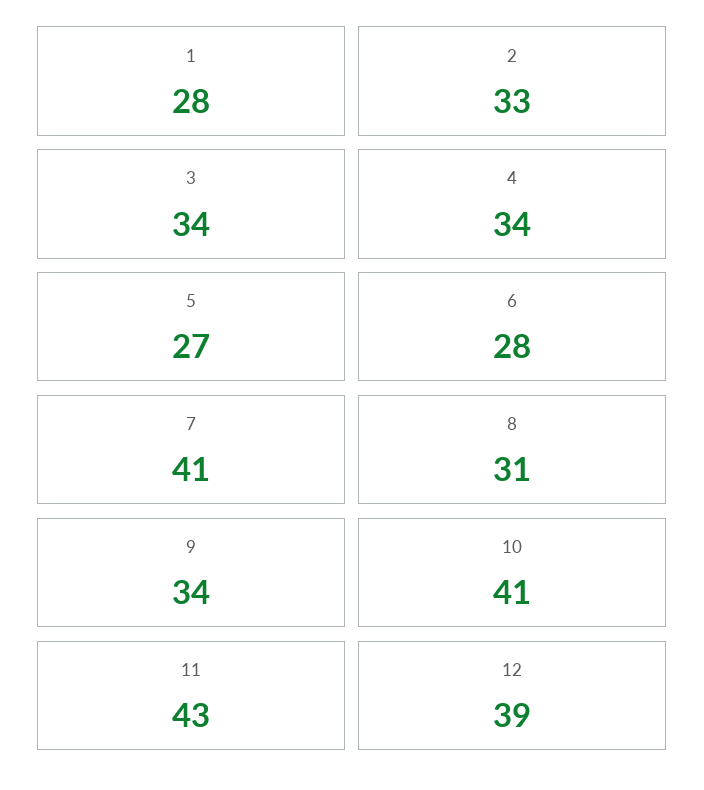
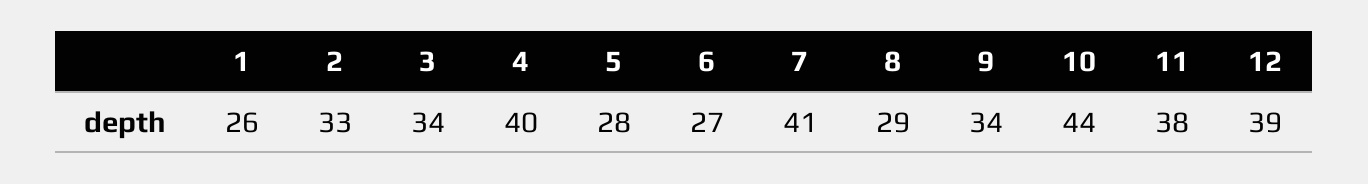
1: 28 -> 26
4: 34 -> 40
5: 27 -> 28
6: 28 -> 27
8: 31 -> 29
10: 41 -> 44
11: 43 -> 38

